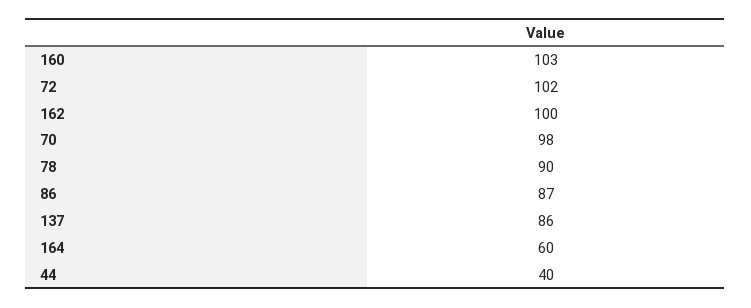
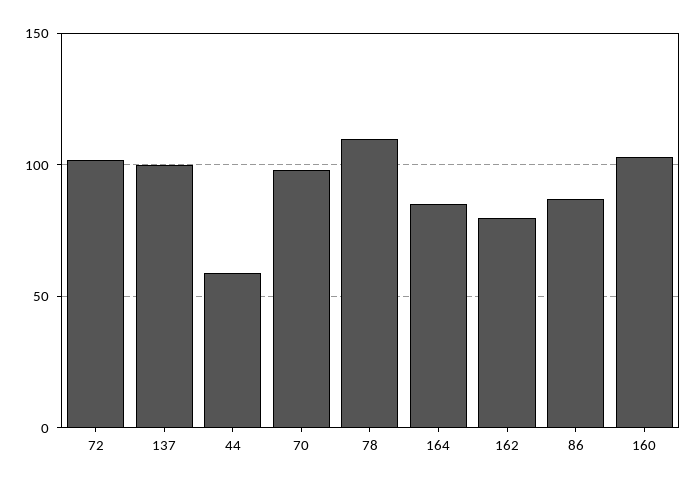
162: 100 -> 80
78: 90 -> 110
137: 86 -> 100
164: 60 -> 85
44: 40 -> 60

